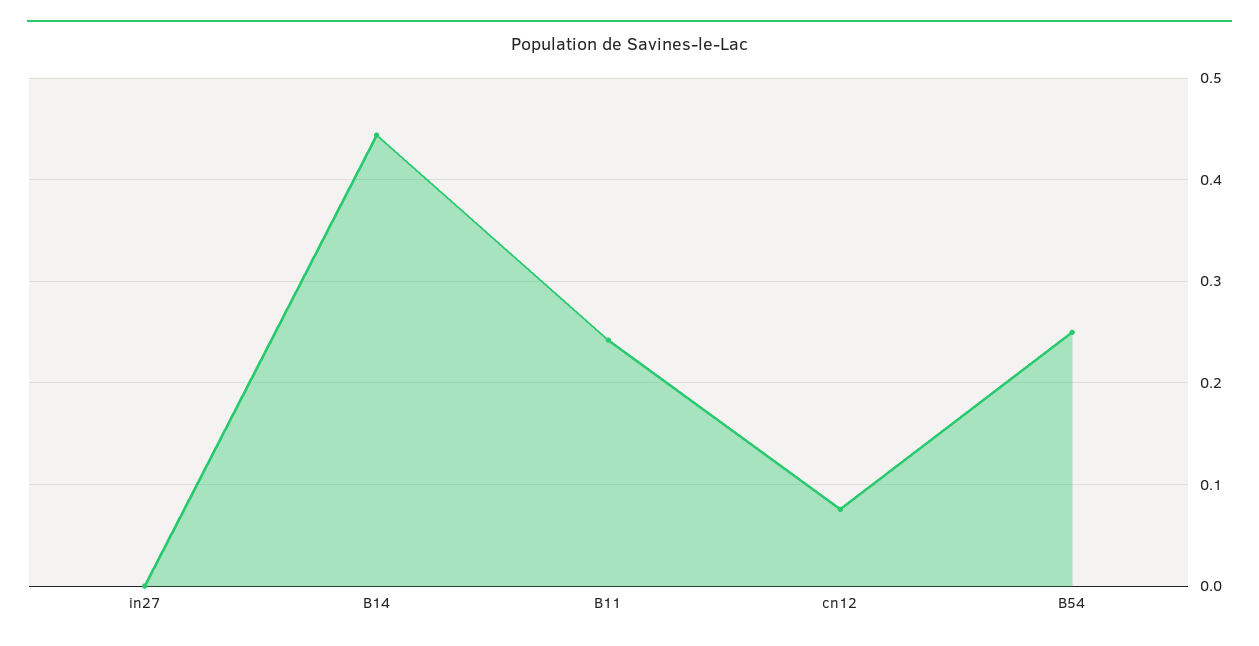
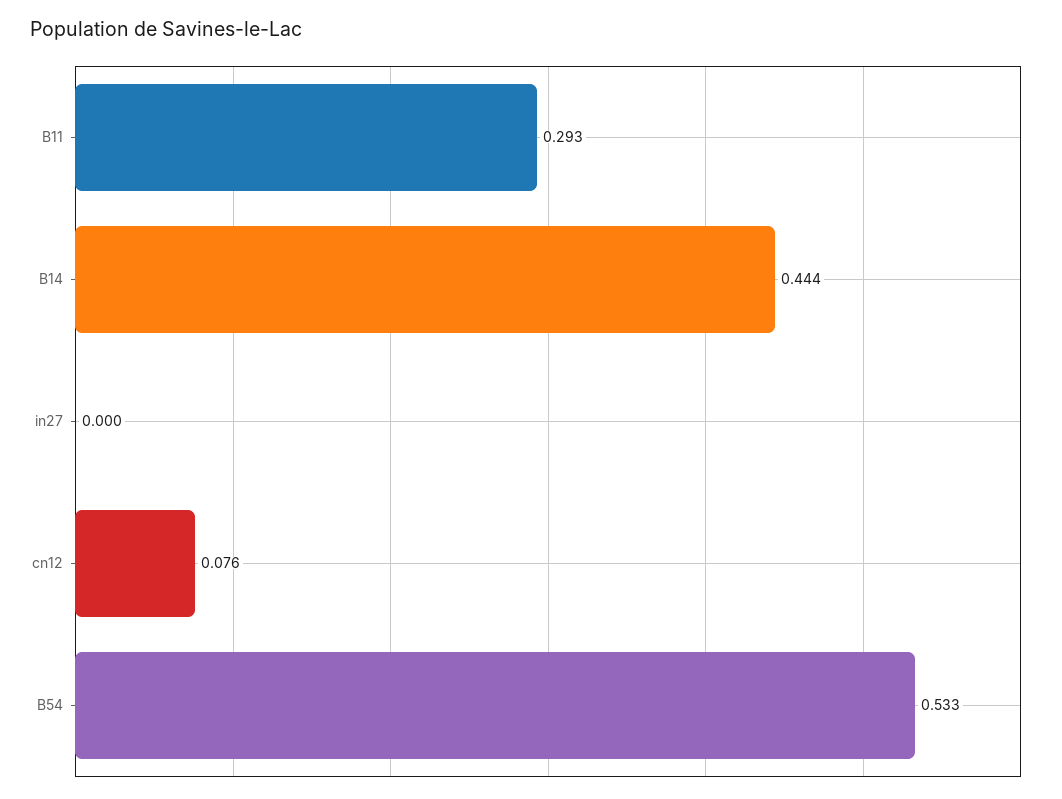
B11: 0.24 -> 0.293
B54: 0.25 -> 0.533

